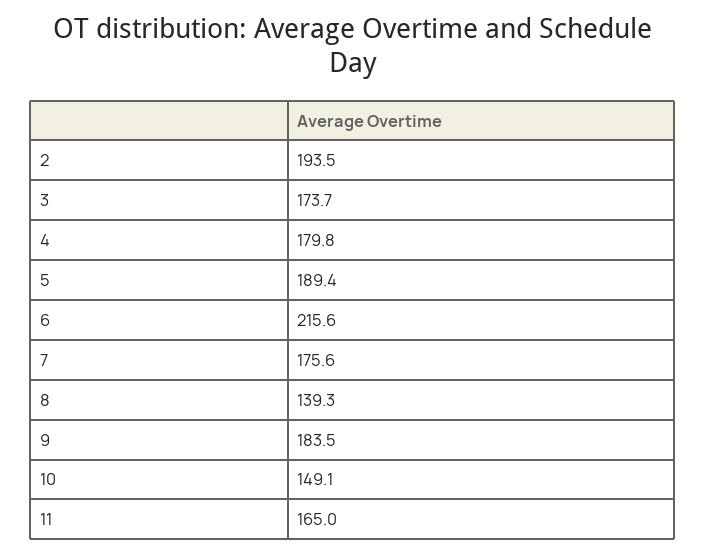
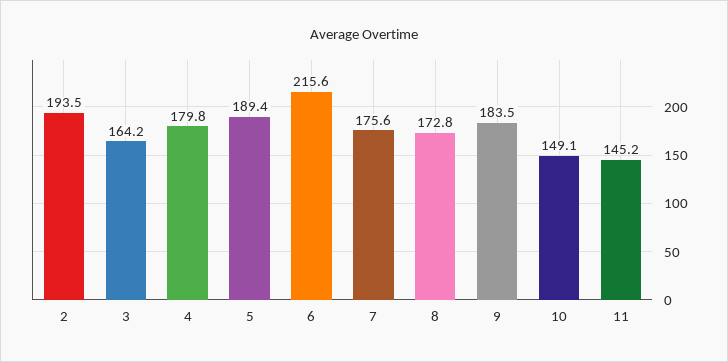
3: 173.7 -> 164.2
8: 139.3 -> 172.8
11: 165 -> 145.2

